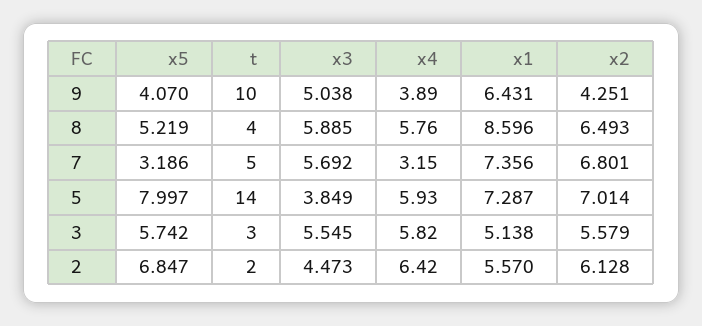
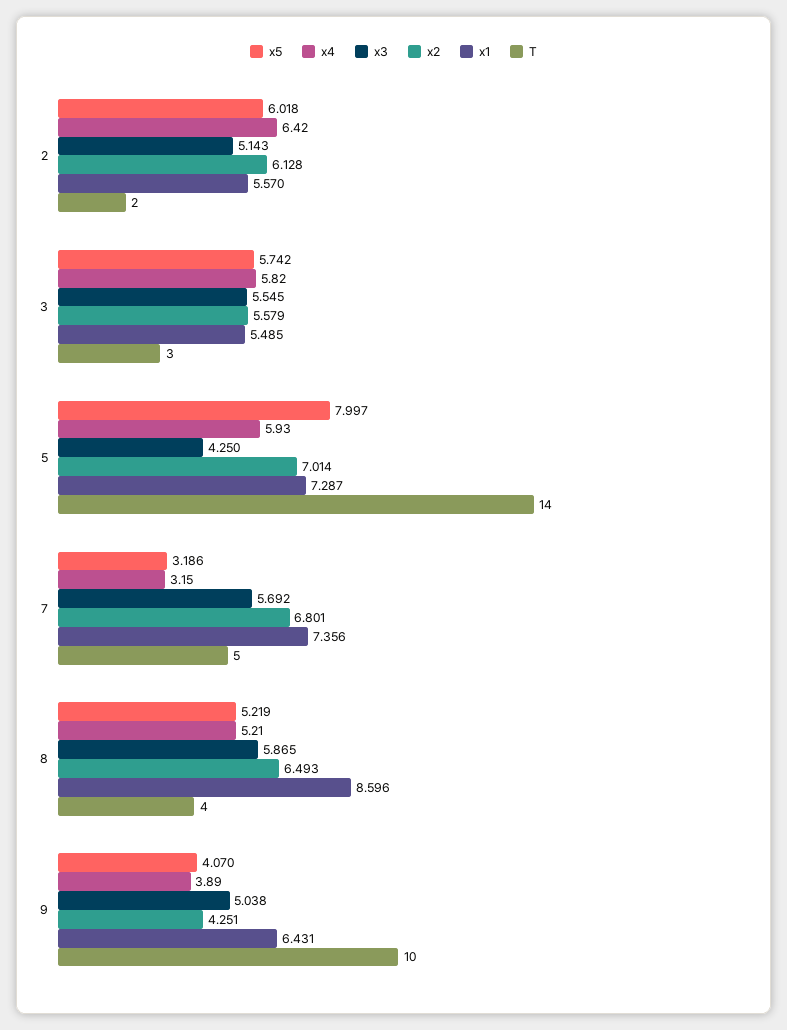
x3, 8: 5.885 -> 5.865
x4, 8: 5.76 -> 5.21
x3, 5: 3.849 -> 4.25
x1, 3: 5.138 -> 5.485
x5, 2: 6.847 -> 6.018
x3, 2: 4.473 -> 5.143

